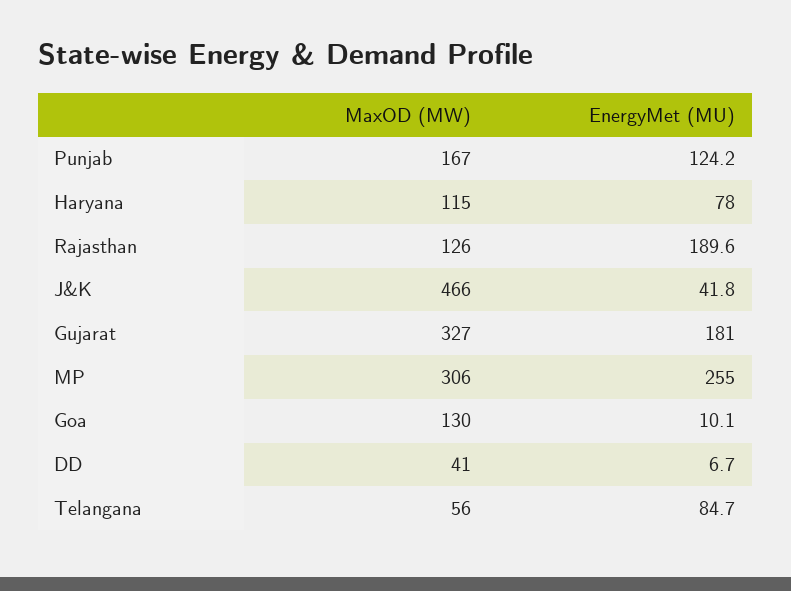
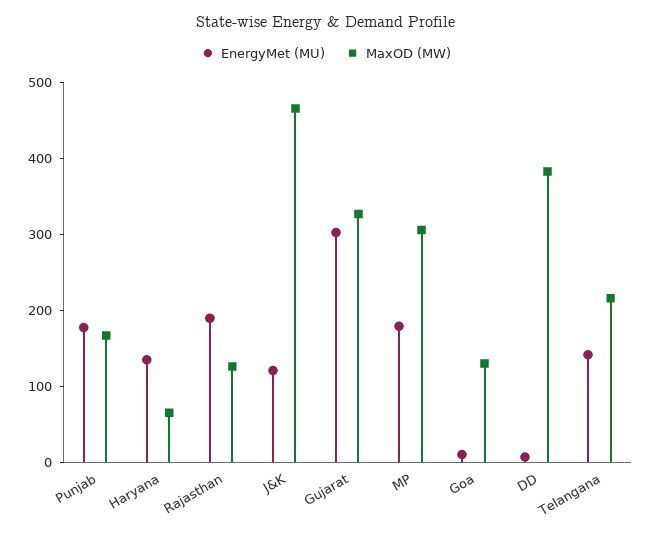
EnergyMet (MU), Punjab: 124.2 -> 180
MaxOD (MW), Haryana: 115 -> 60
EnergyMet (MU), Haryana: 78 -> 140
EnergyMet (MU), J&K: 41.8 -> 120
EnergyMet (MU), Gujarat: 181 -> 300
EnergyMet (MU), MP: 255 -> 180
MaxOD (MW), DD: 41 -> 380
MaxOD (MW), Telangana: 56 -> 220
EnergyMet (MU), Telangana: 84.7 -> 140

